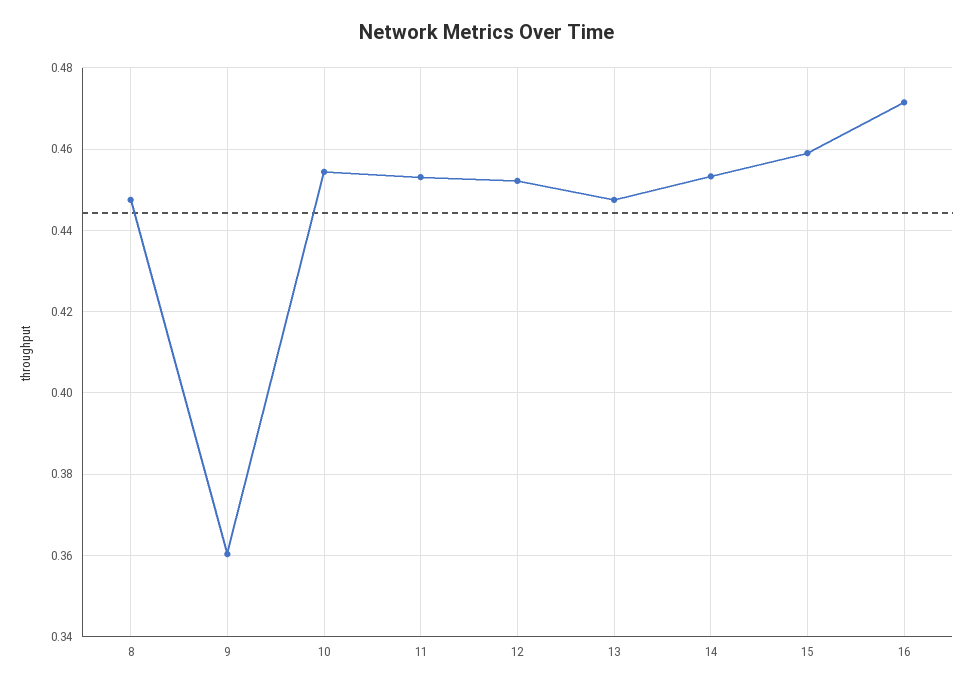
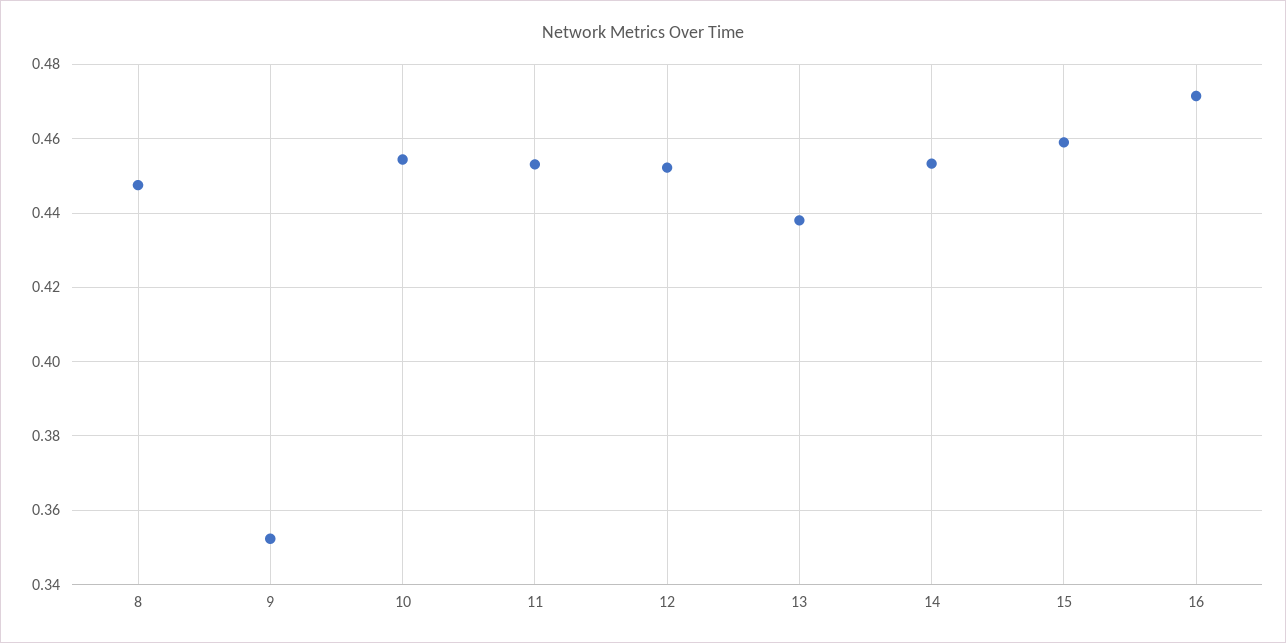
9: 0.36 -> 0.352
13: 0.448 -> 0.438

